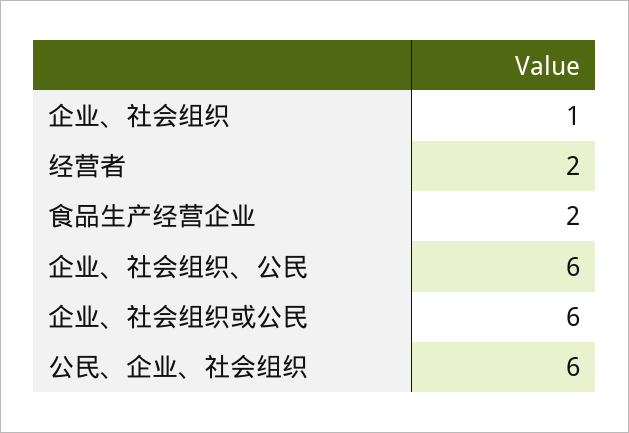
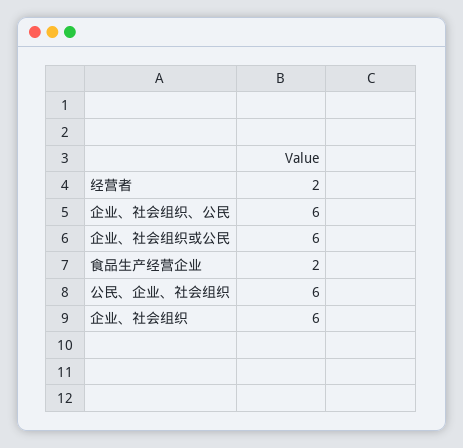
企业、社会组织: 1 -> 6

